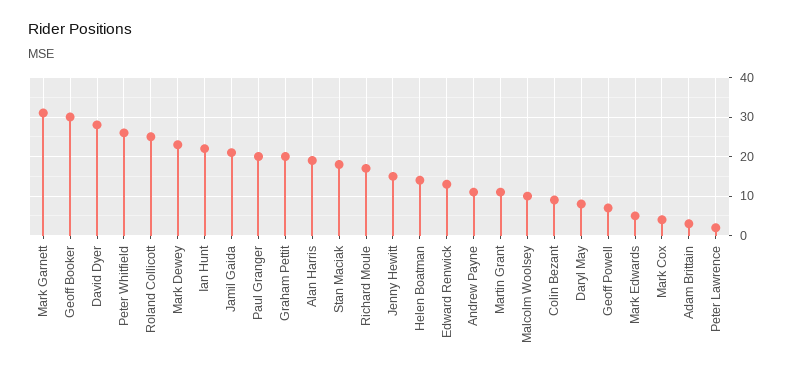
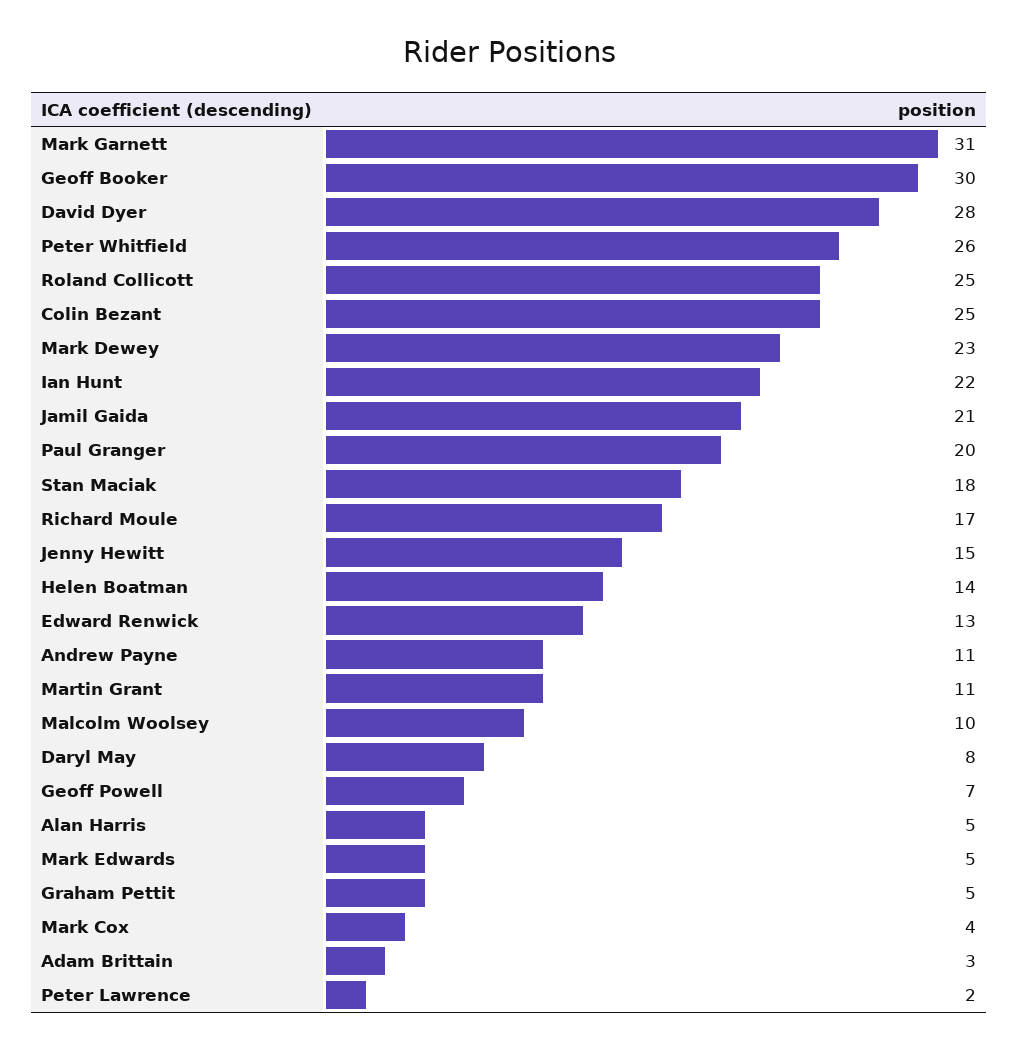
Graham Pettit: 20 -> 5
Alan Harris: 20 -> 5
Colin Bezant: 10 -> 25

